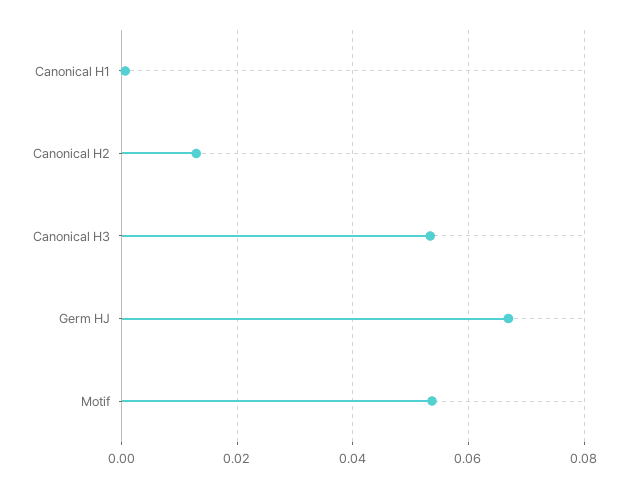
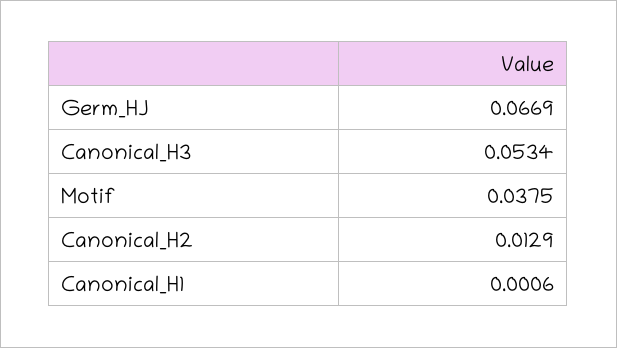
Motif: 0.054 -> 0.0375

